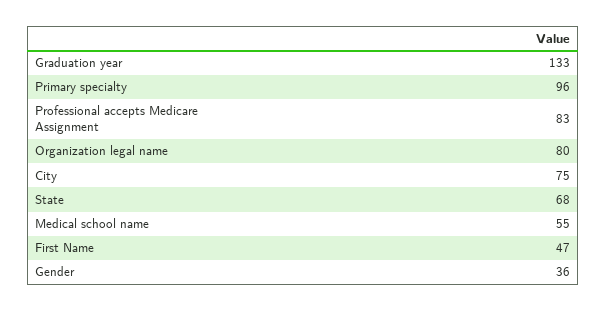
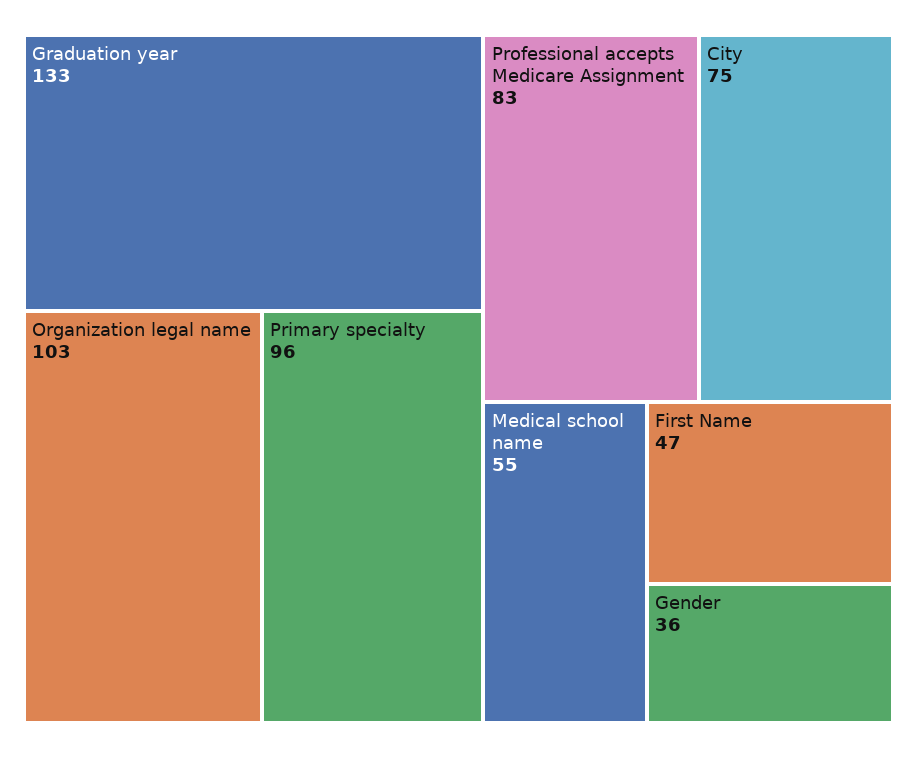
Organization legal name: 80 -> 103
State: 68 -> none

